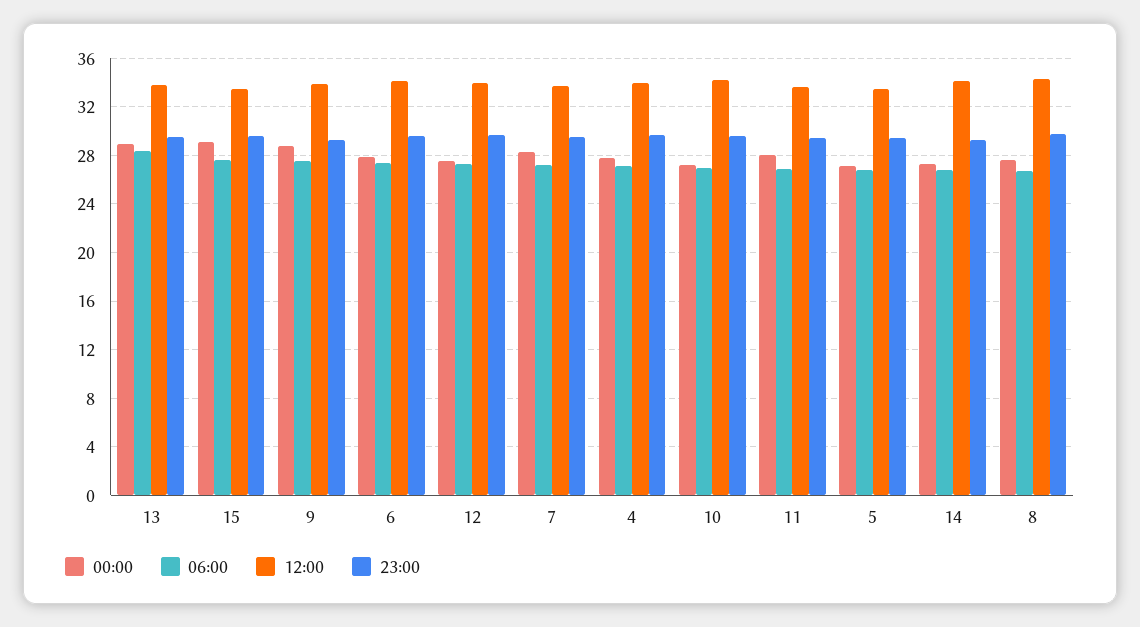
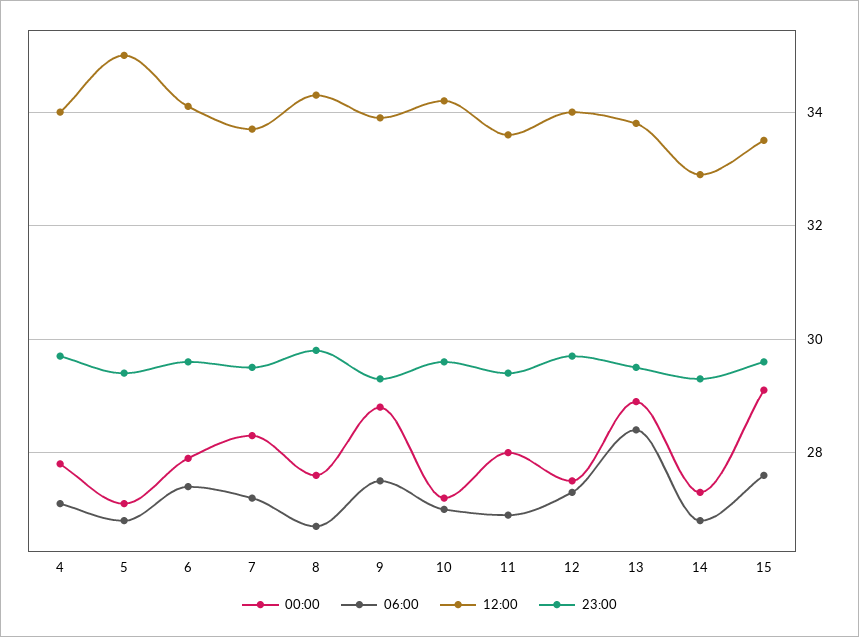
12:00, 5: 33.5 -> 35
12:00, 14: 34 -> 33

